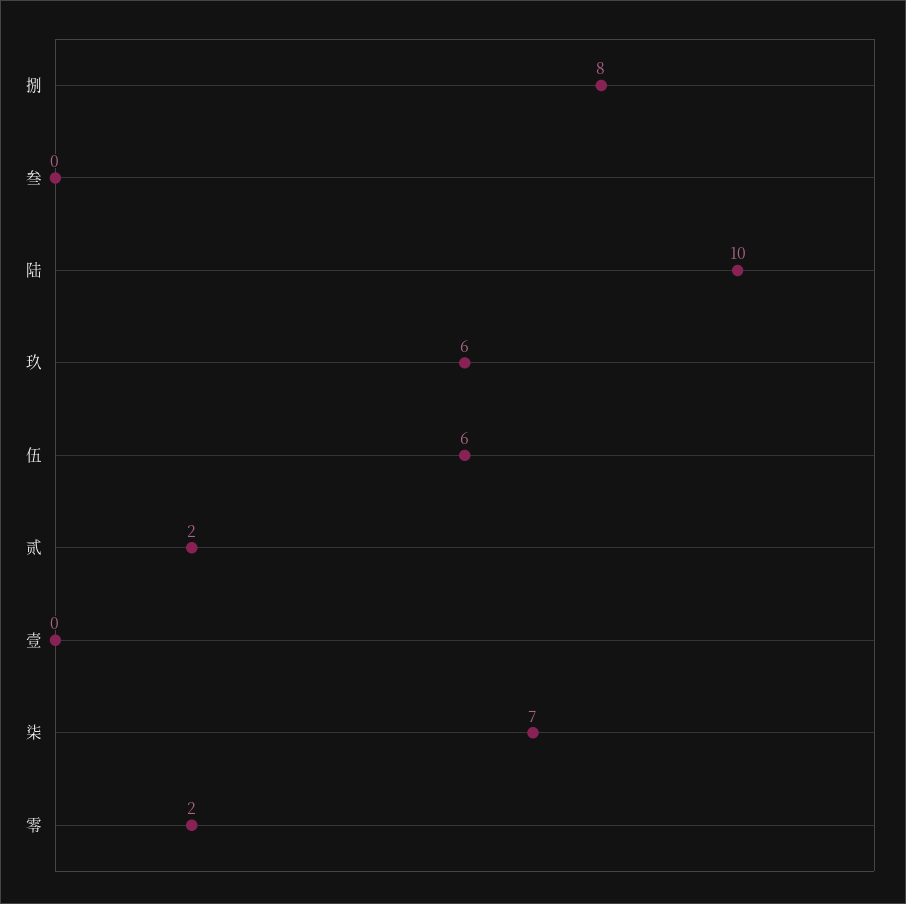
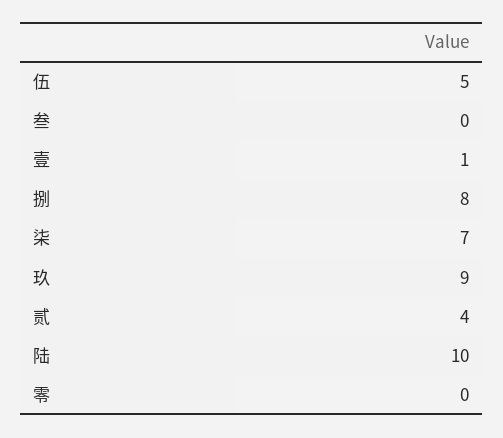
玖: 6 -> 9
伍: 6 -> 5
贰: 2 -> 4
壹: 0 -> 1
零: 2 -> 0

